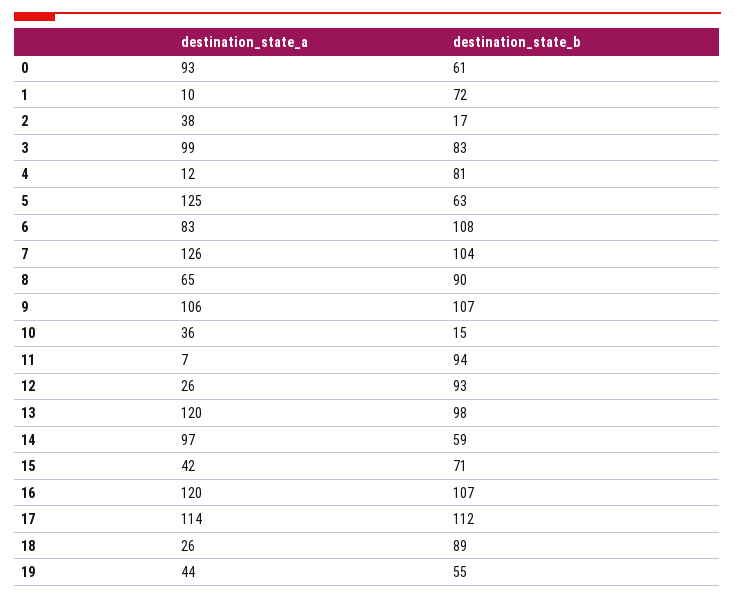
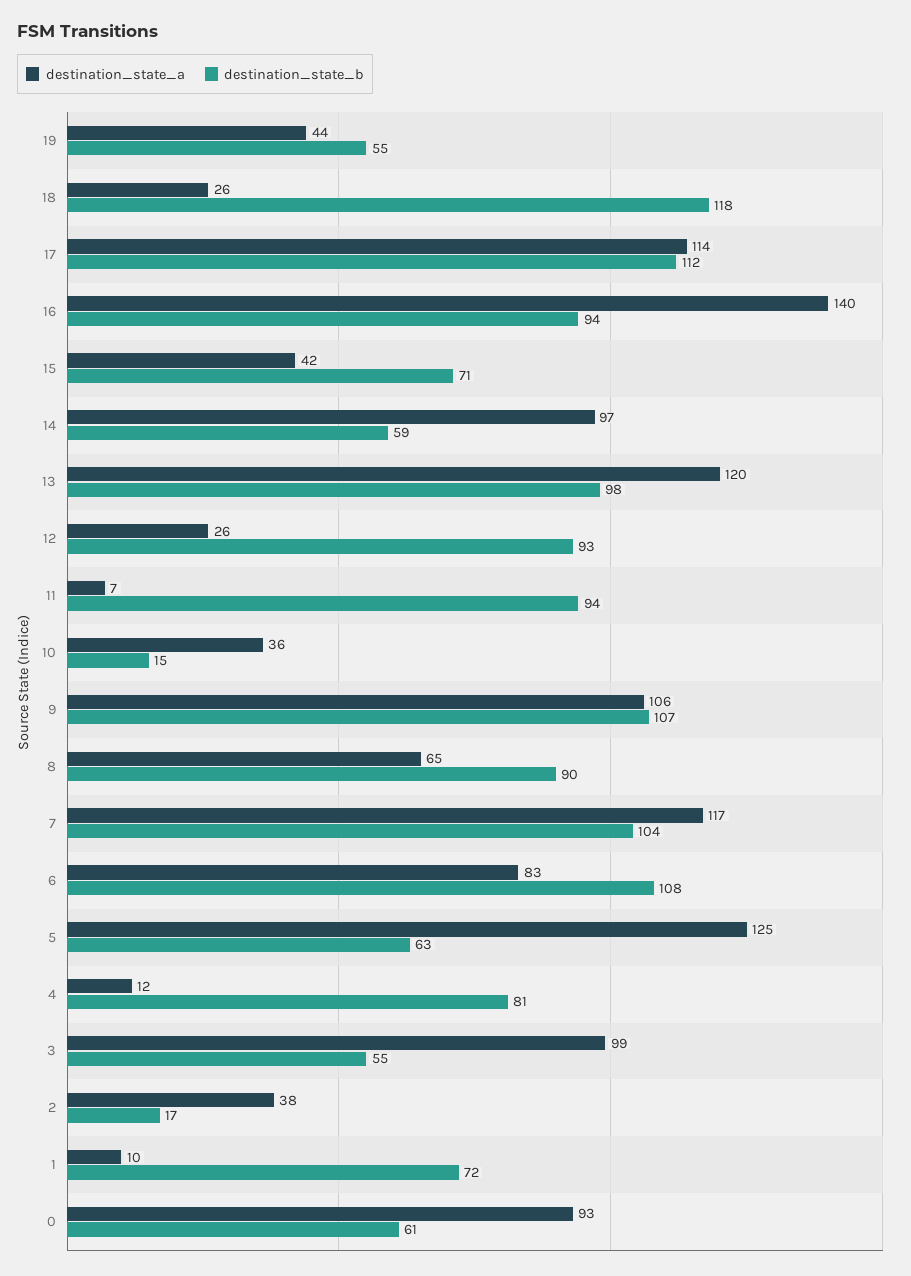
destination_state_b, 3: 83 -> 55
destination_state_a, 7: 126 -> 117
destination_state_a, 16: 120 -> 140
destination_state_b, 16: 107 -> 94
destination_state_b, 18: 89 -> 118

